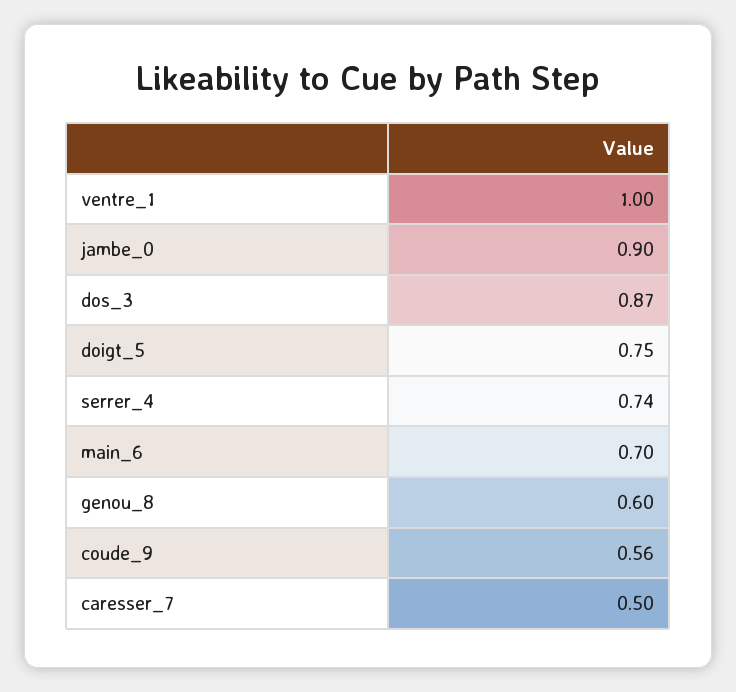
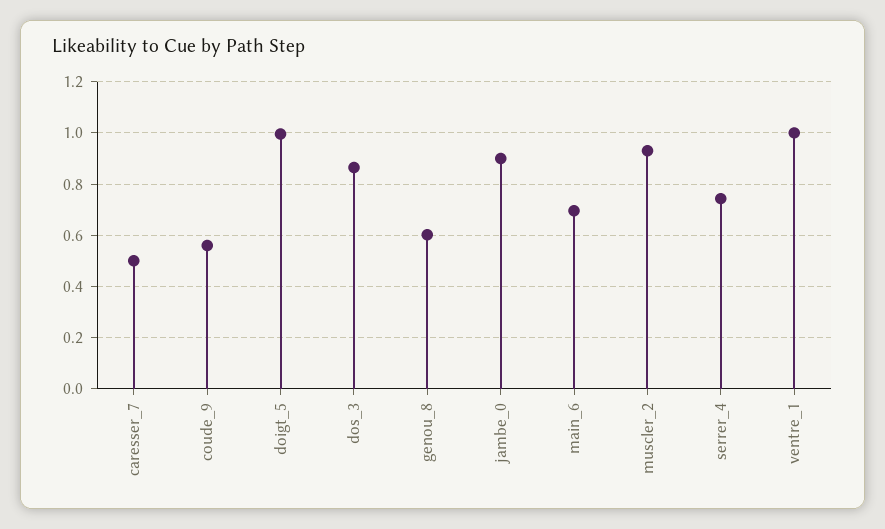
doigt_5: 0.75 -> 1
muscler_2: none -> 0.925

